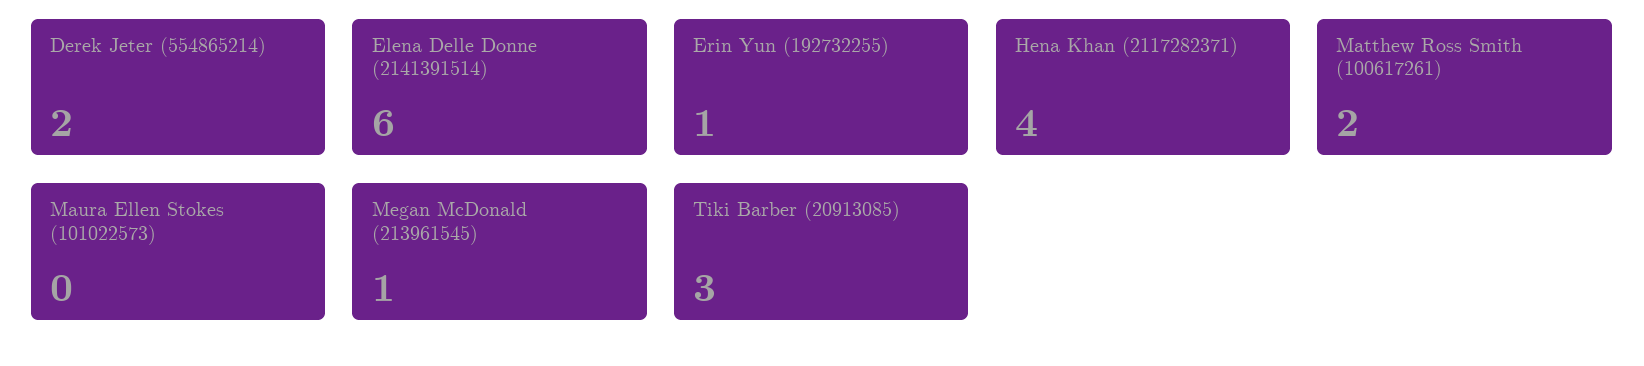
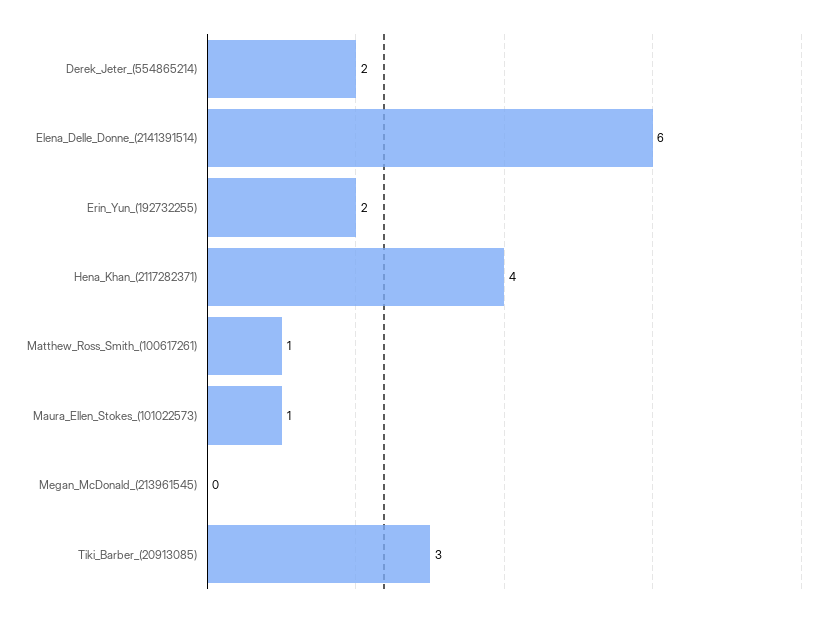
Erin Yun (192732255): 1 -> 2
Matthew Ross Smith (100617261): 2 -> 1
Maura Ellen Stokes (101022573): 0 -> 1
Megan McDonald (213961545): 1 -> 0

